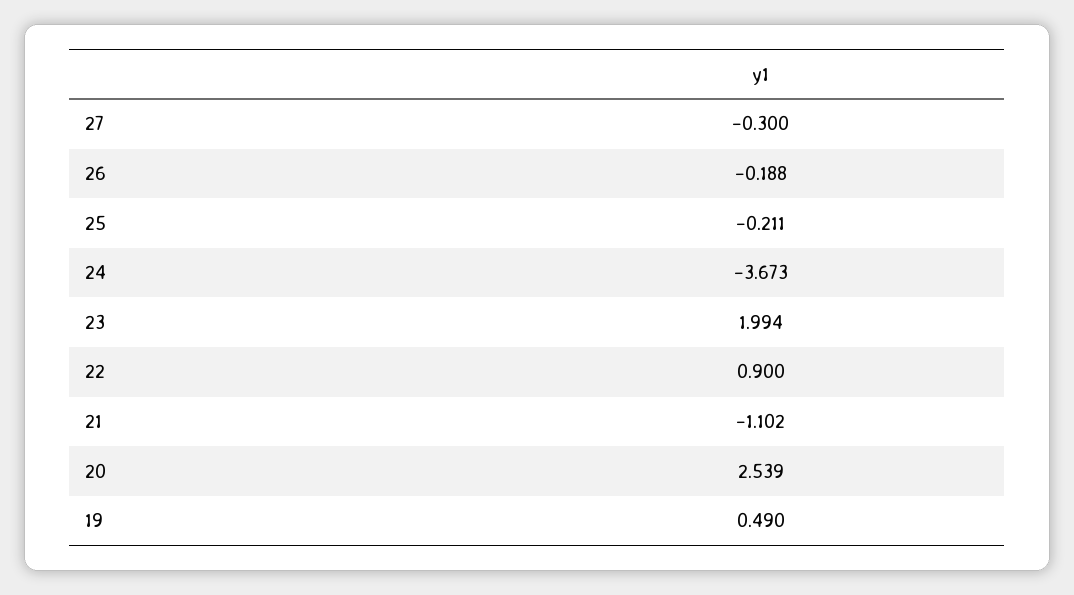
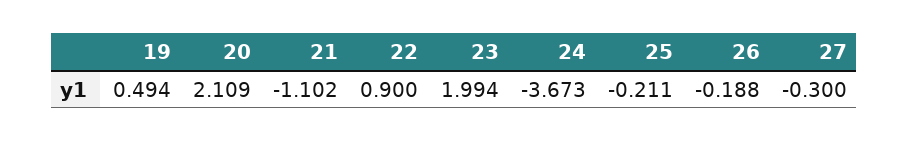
20: 2.539 -> 2.109
19: 0.49 -> 0.494

